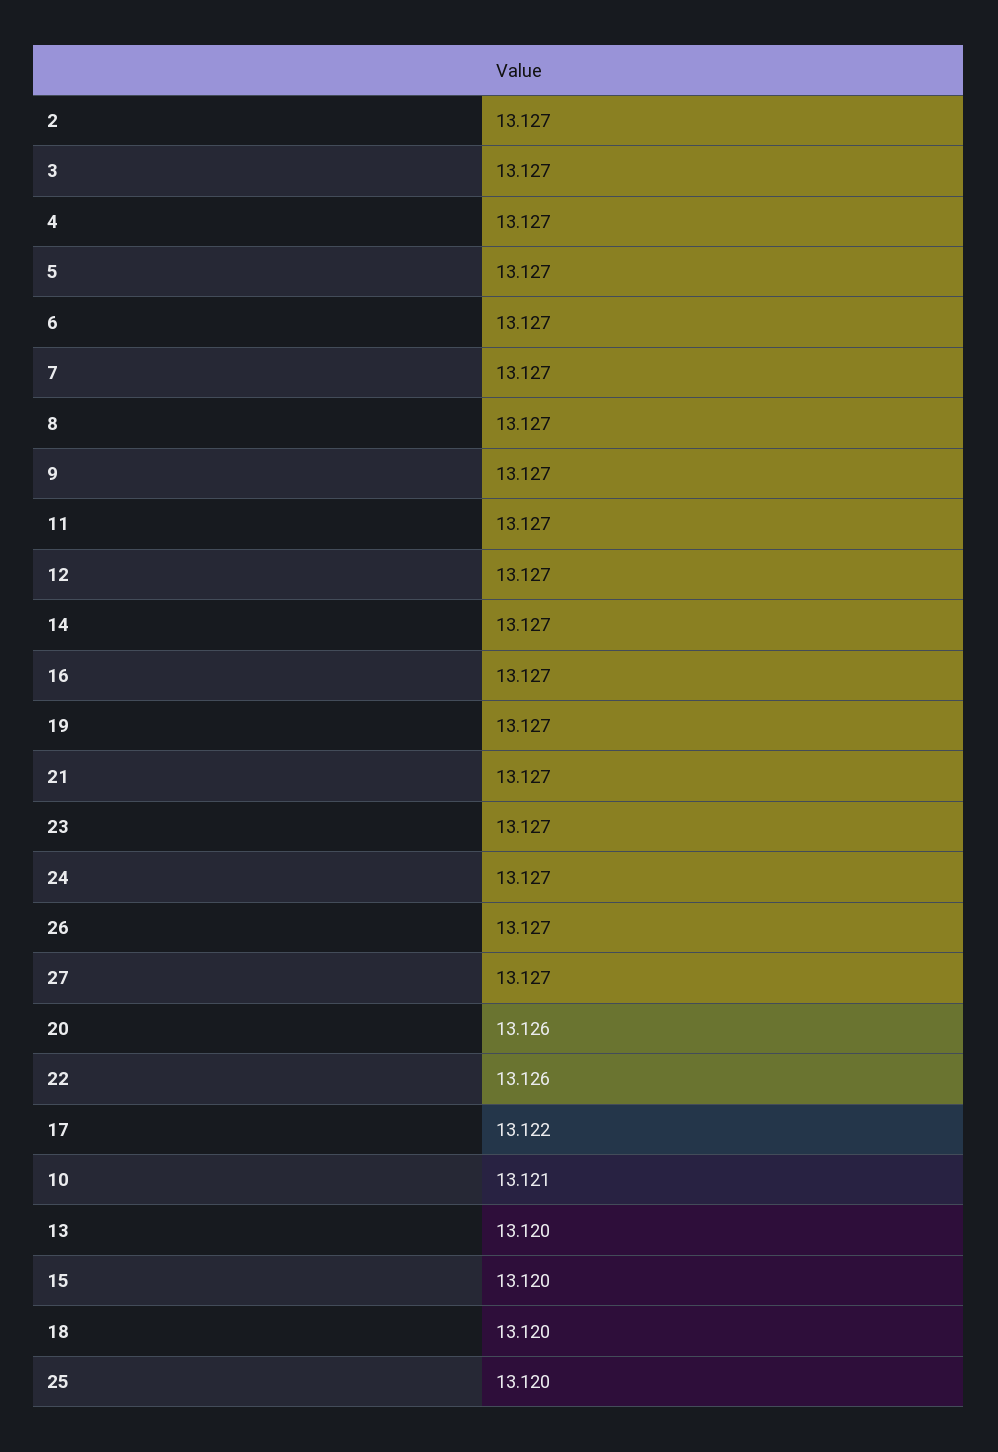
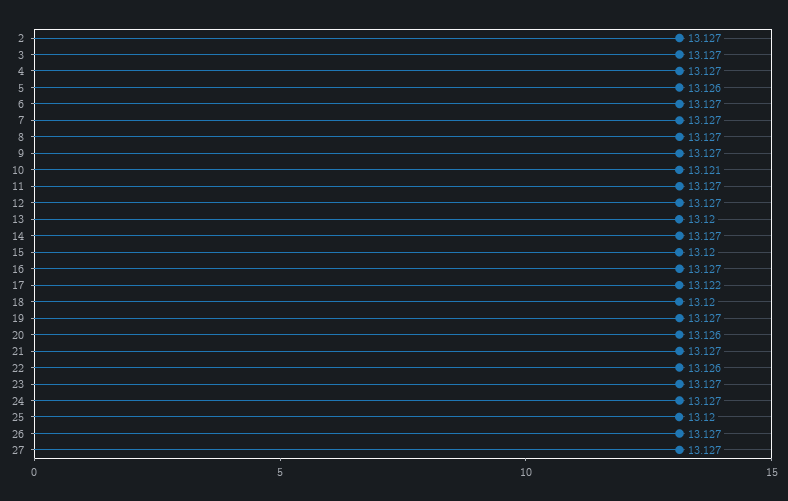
5: 13.127 -> 13.126

